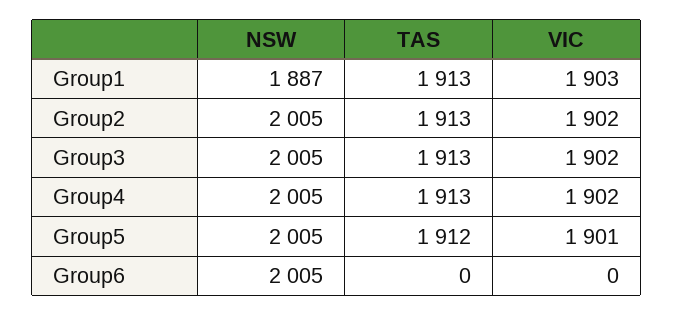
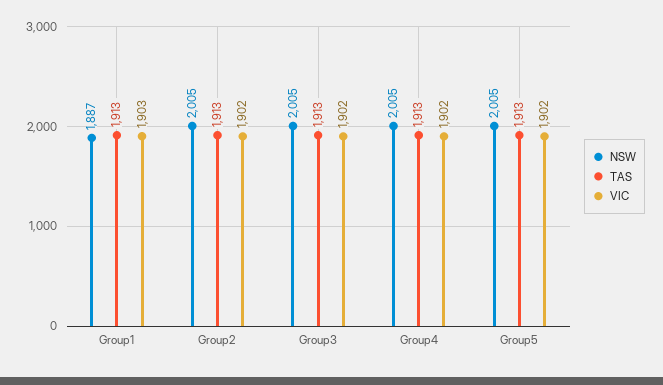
TAS, Group5: 1912 -> 1913
VIC, Group5: 1901 -> 1902
NSW, Group6: 2005 -> none
TAS, Group6: 0 -> none
VIC, Group6: 0 -> none

